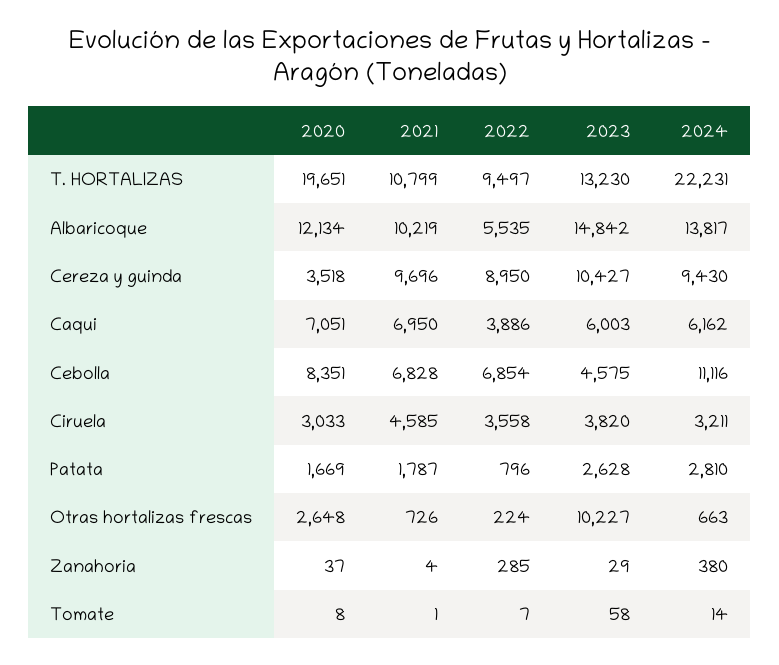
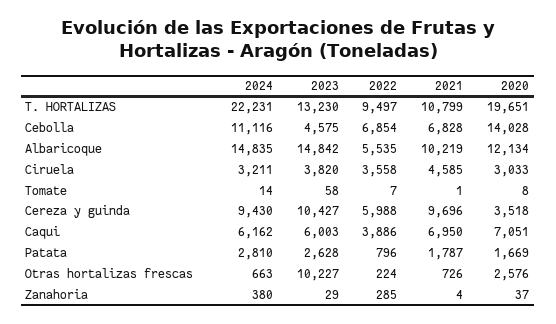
2024, Albaricoque: 13817 -> 14835
2022, Cereza y guinda: 8950 -> 5988
2020, Cebolla: 8351 -> 14028
2020, Otras hortalizas frescas: 2648 -> 2576

